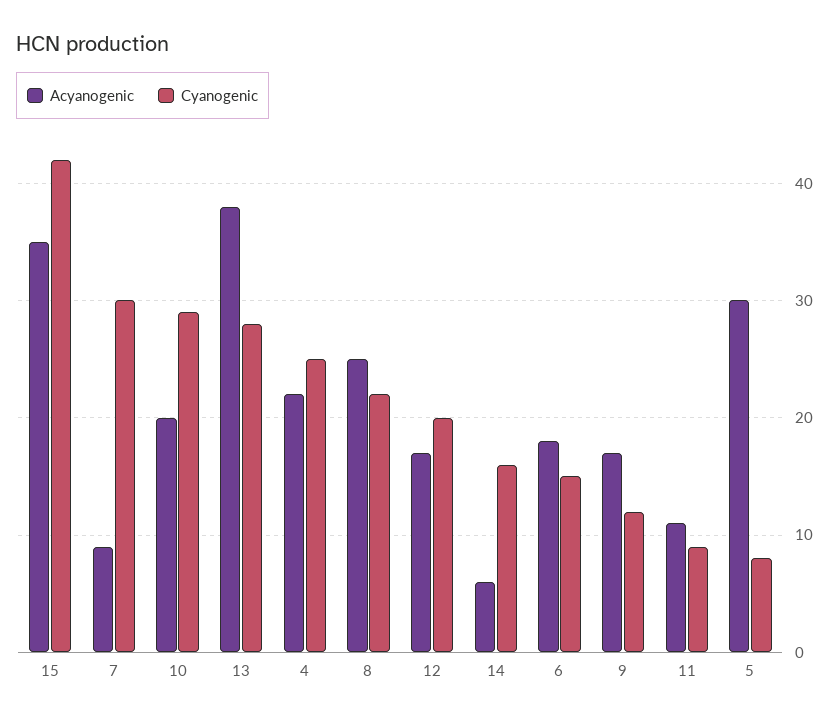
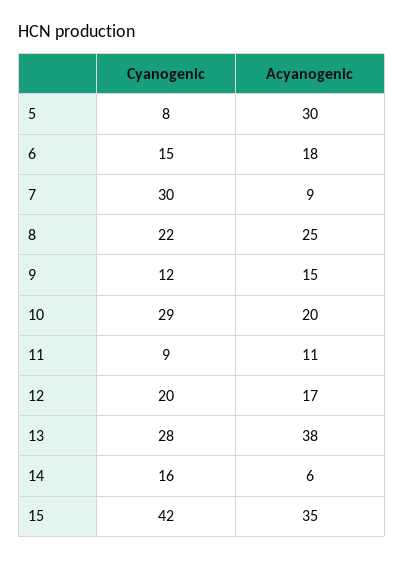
Acyanogenic, 4: 22 -> none
Cyanogenic, 4: 25 -> none
Acyanogenic, 9: 17 -> 15

